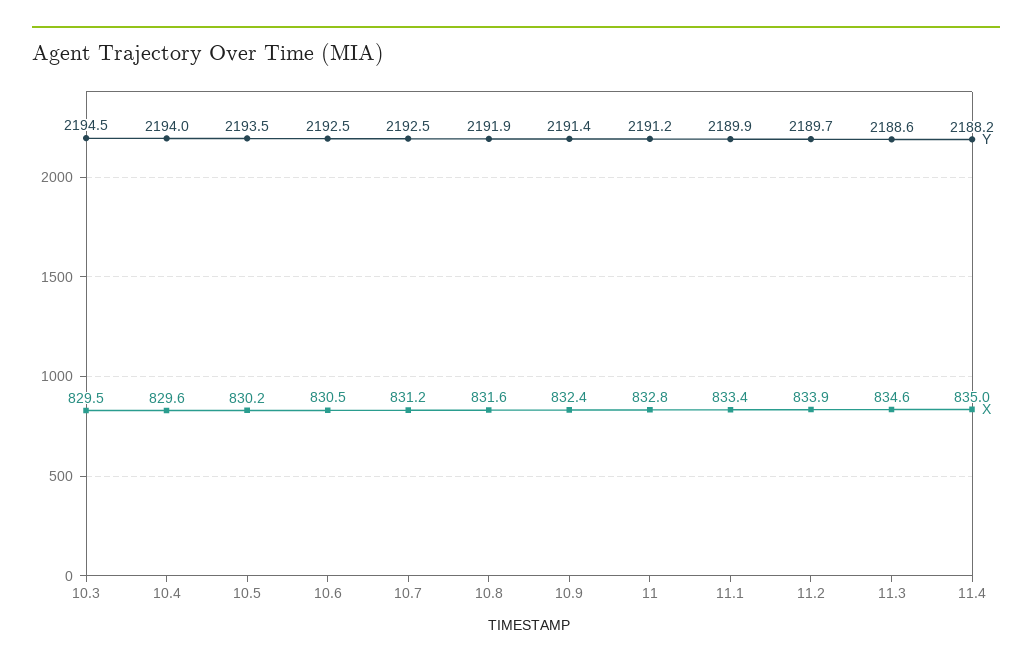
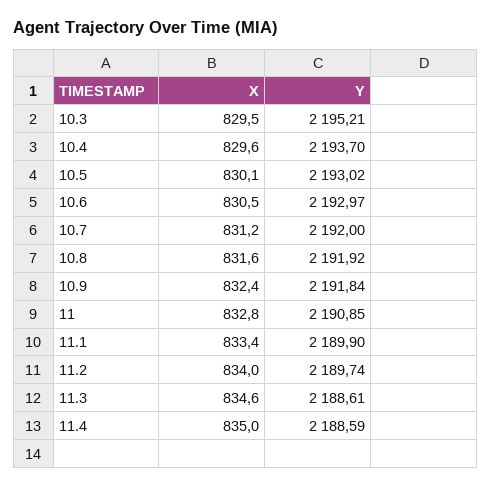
Y, 10.3: 2194.5 -> 2195.21
Y, 10.4: 2194 -> 2193.7
Y, 10.5: 2193.5 -> 2193.02
X, 10.5: 830.2 -> 830.1
Y, 10.6: 2192.5 -> 2192.97
Y, 10.7: 2192.5 -> 2192
Y, 10.9: 2191.4 -> 2191.84
Y, 11: 2191.2 -> 2190.85
X, 11.2: 833.9 -> 834
Y, 11.4: 2188.2 -> 2188.59

